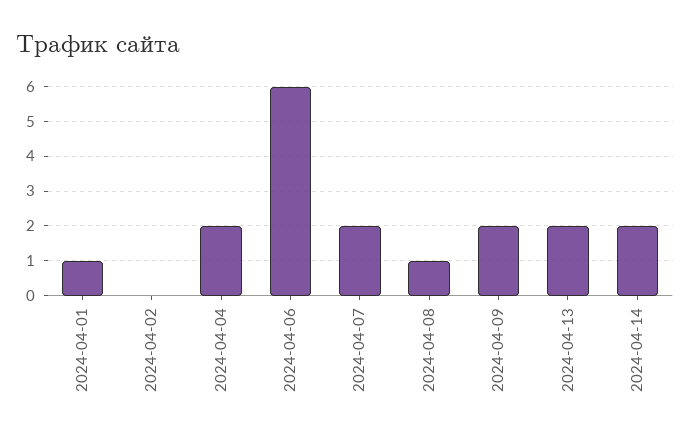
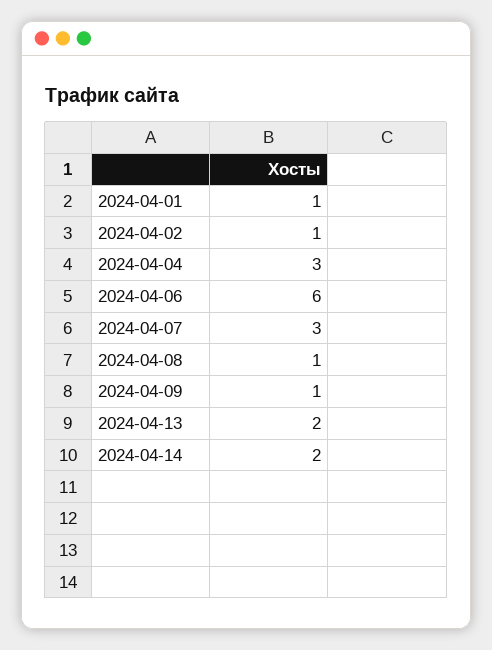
2024-04-02: 0 -> 1
2024-04-04: 2 -> 3
2024-04-07: 2 -> 3
2024-04-09: 2 -> 1

